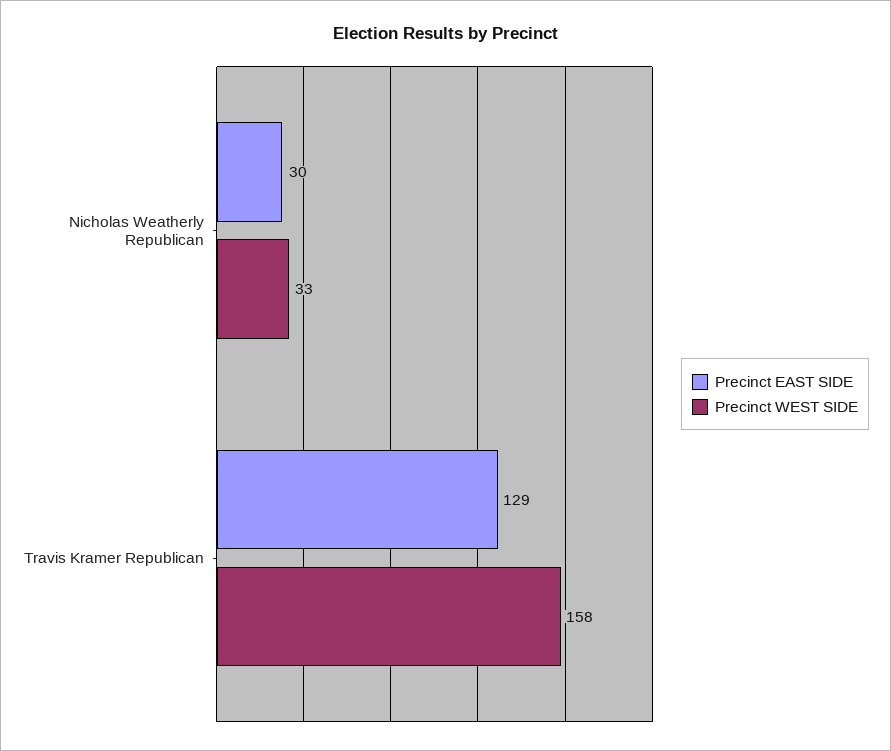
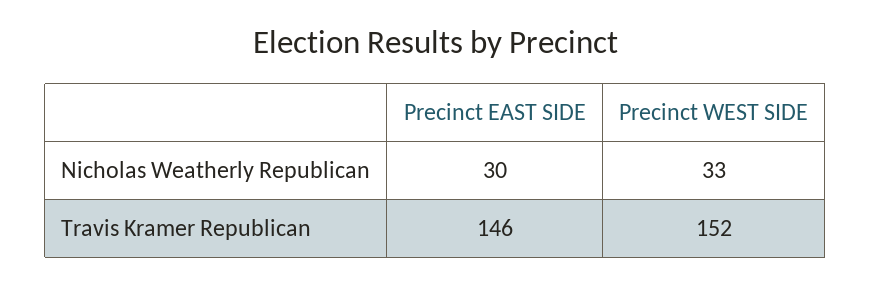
Precinct EAST SIDE, Travis Kramer Republican: 129 -> 146
Precinct WEST SIDE, Travis Kramer Republican: 158 -> 152

